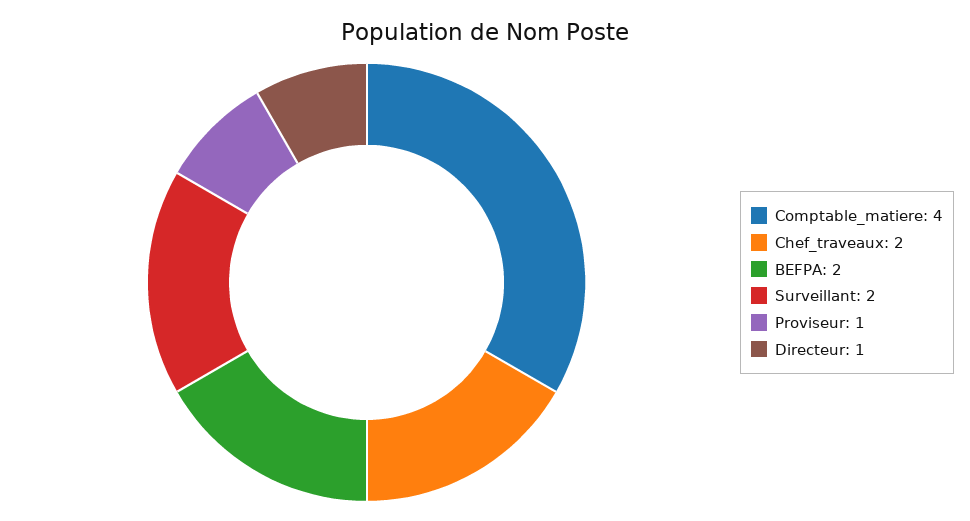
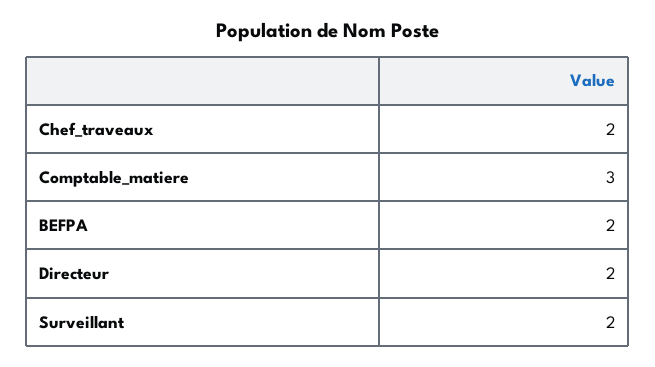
Comptable_matiere: 4 -> 3
Proviseur: 1 -> none
Directeur: 1 -> 2

